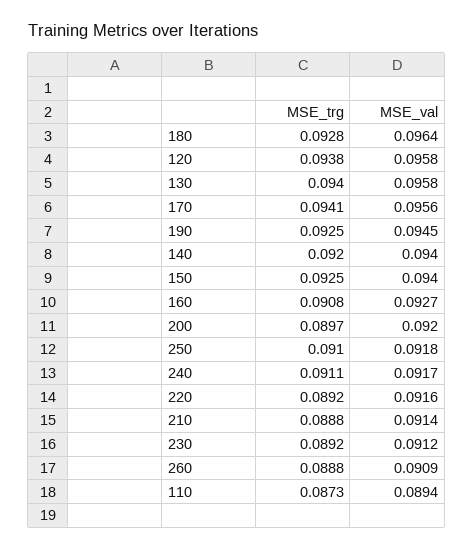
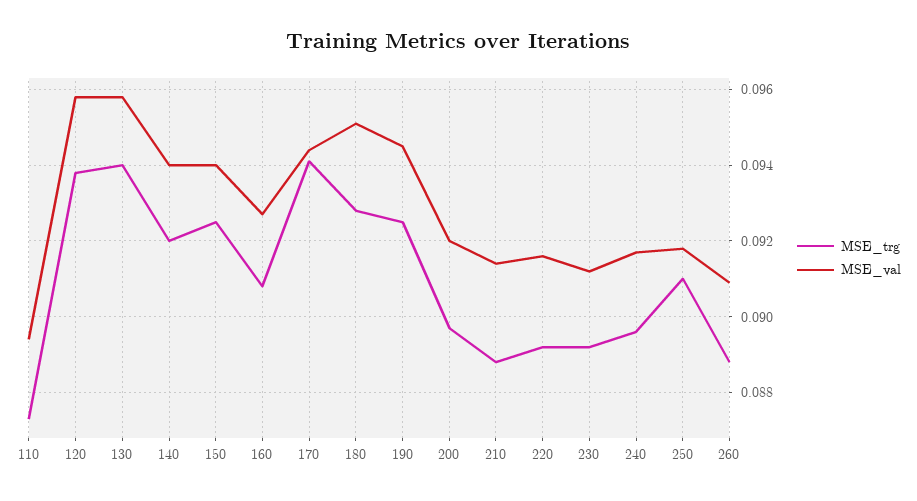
MSE_val, 180: 0.0964 -> 0.095
MSE_val, 170: 0.0956 -> 0.0945
MSE_trg, 240: 0.0911 -> 0.0895

